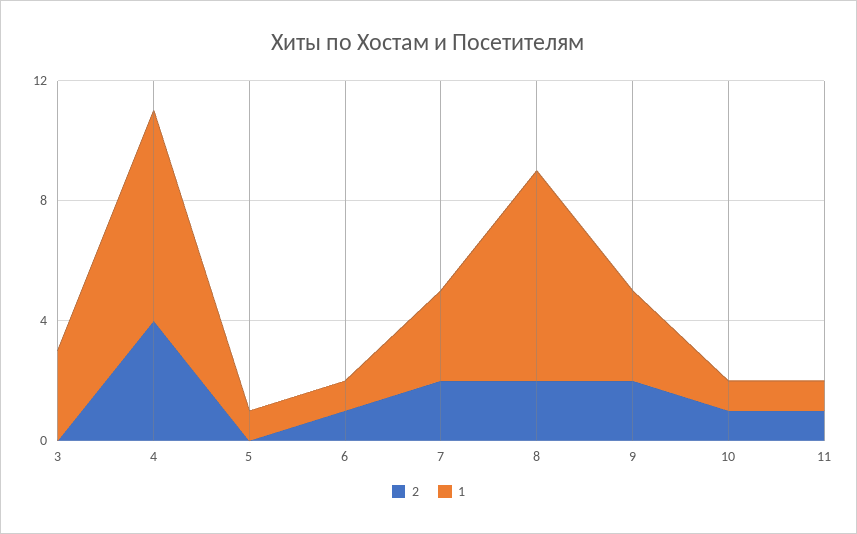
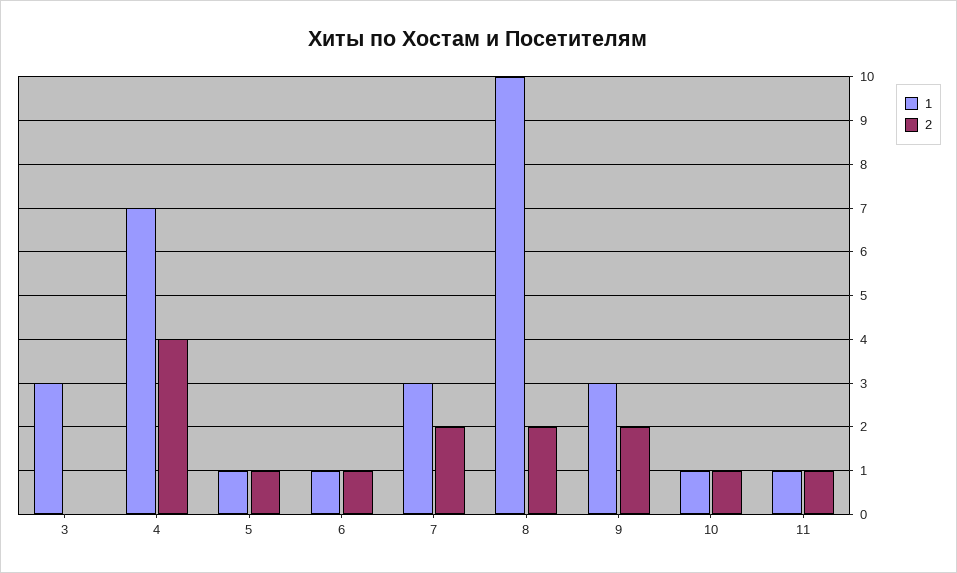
2, 5: 0 -> 1
1, 8: 7 -> 10

